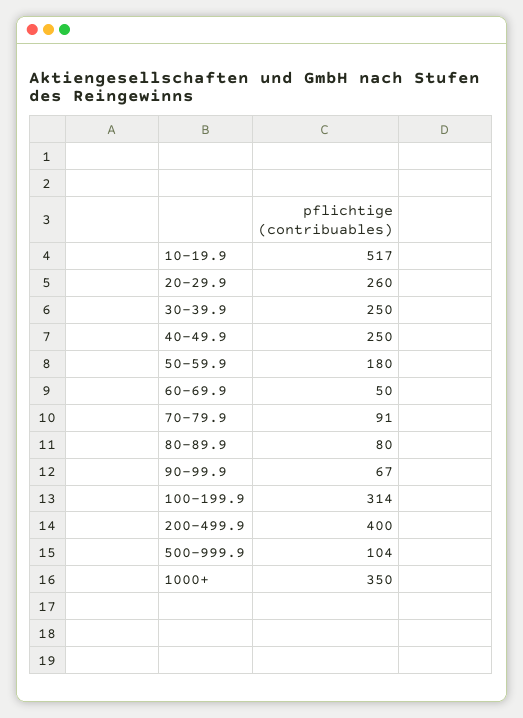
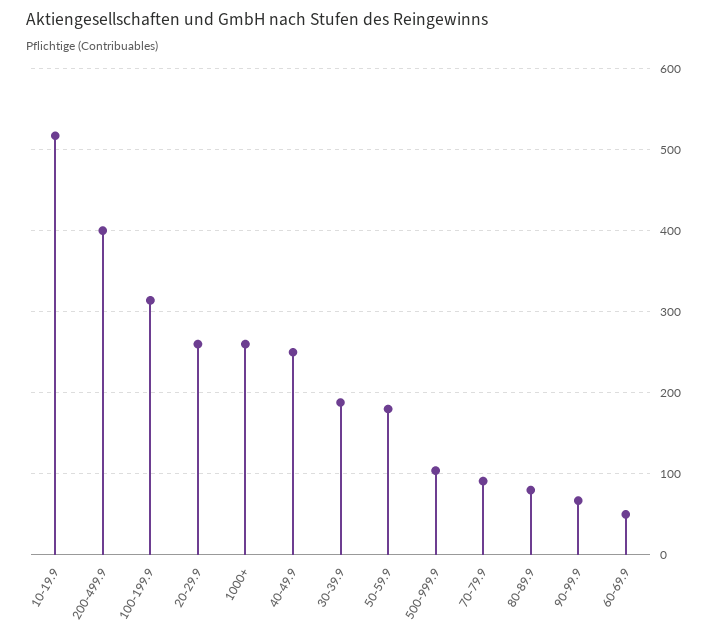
30-39.9: 250 -> 190
1000+: 350 -> 260

